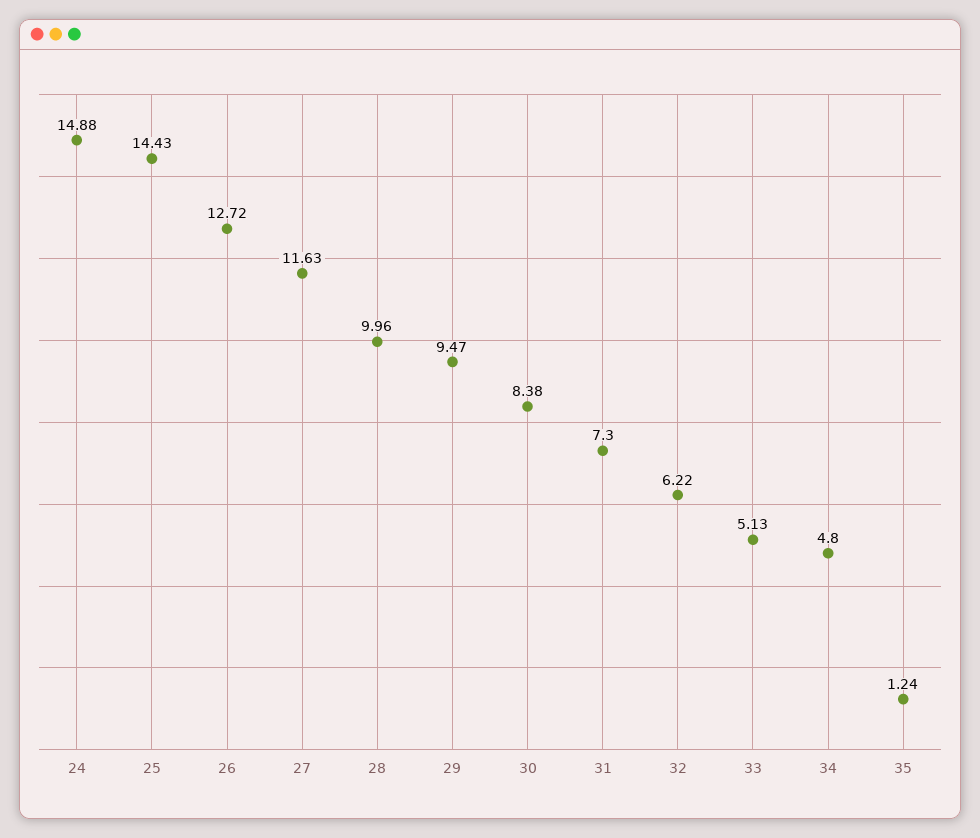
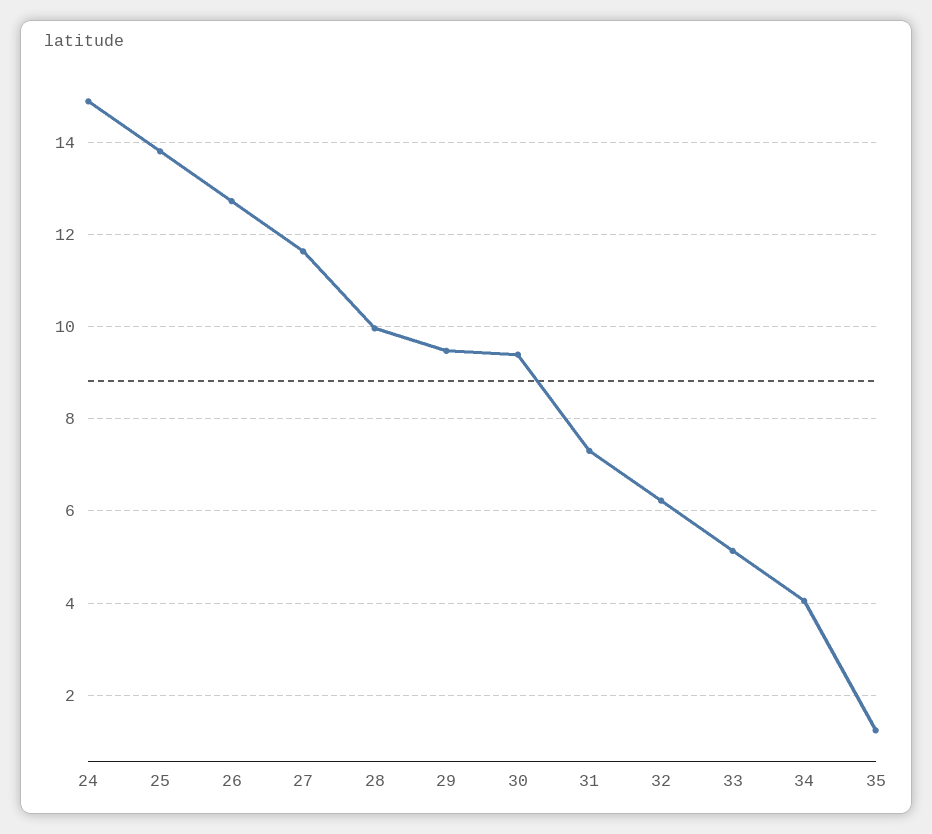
25: 14.43 -> 13.8
30: 8.38 -> 9.4
34: 4.8 -> 4

